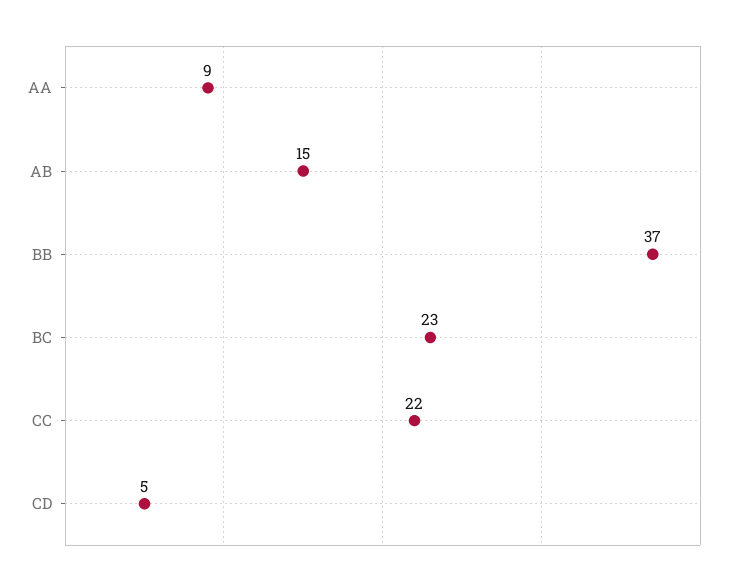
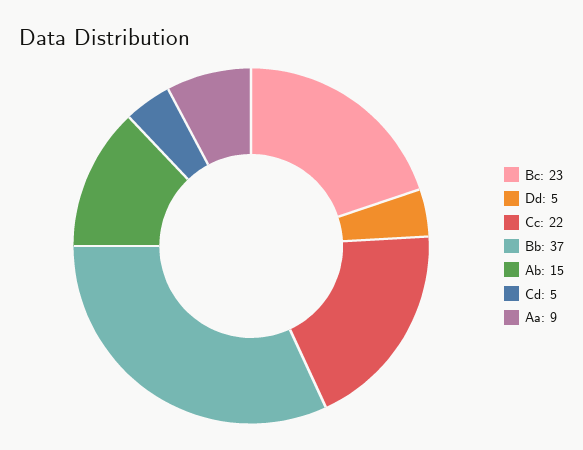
Dd: none -> 5

